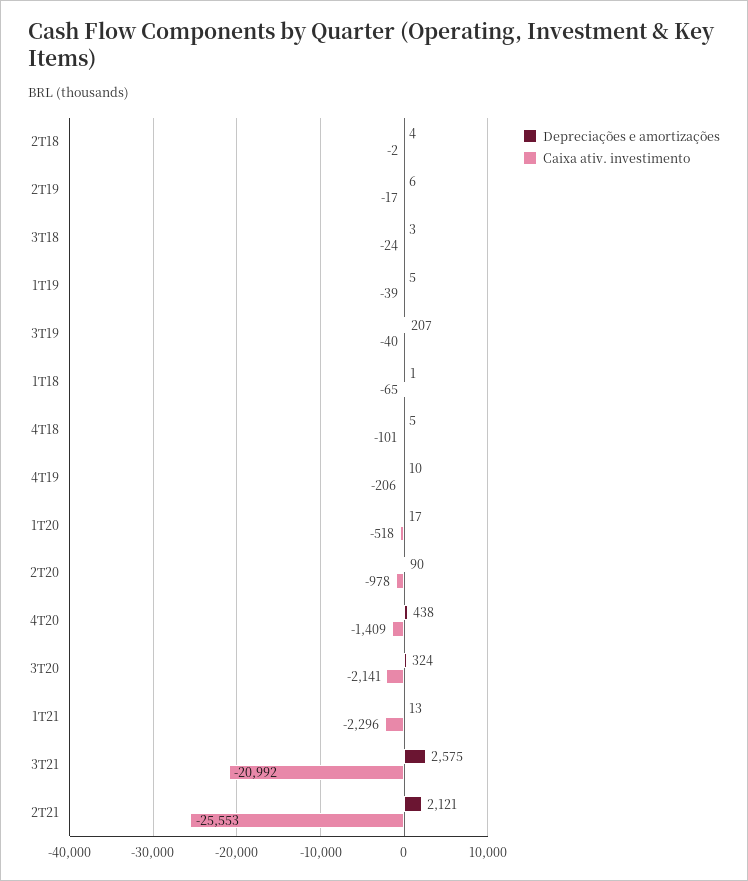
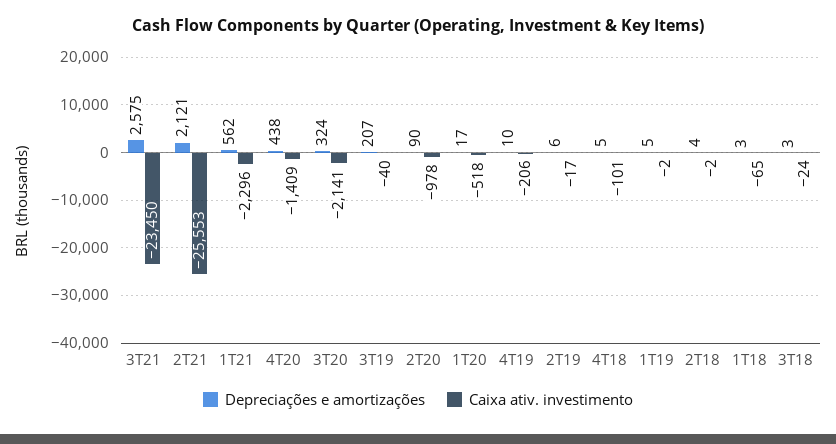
Caixa ativ. investimento, 1T19: -39 -> -2
Depreciações e amortizações, 1T18: 1 -> 3
Depreciações e amortizações, 1T21: 13 -> 562
Caixa ativ. investimento, 3T21: -20992 -> -23450

